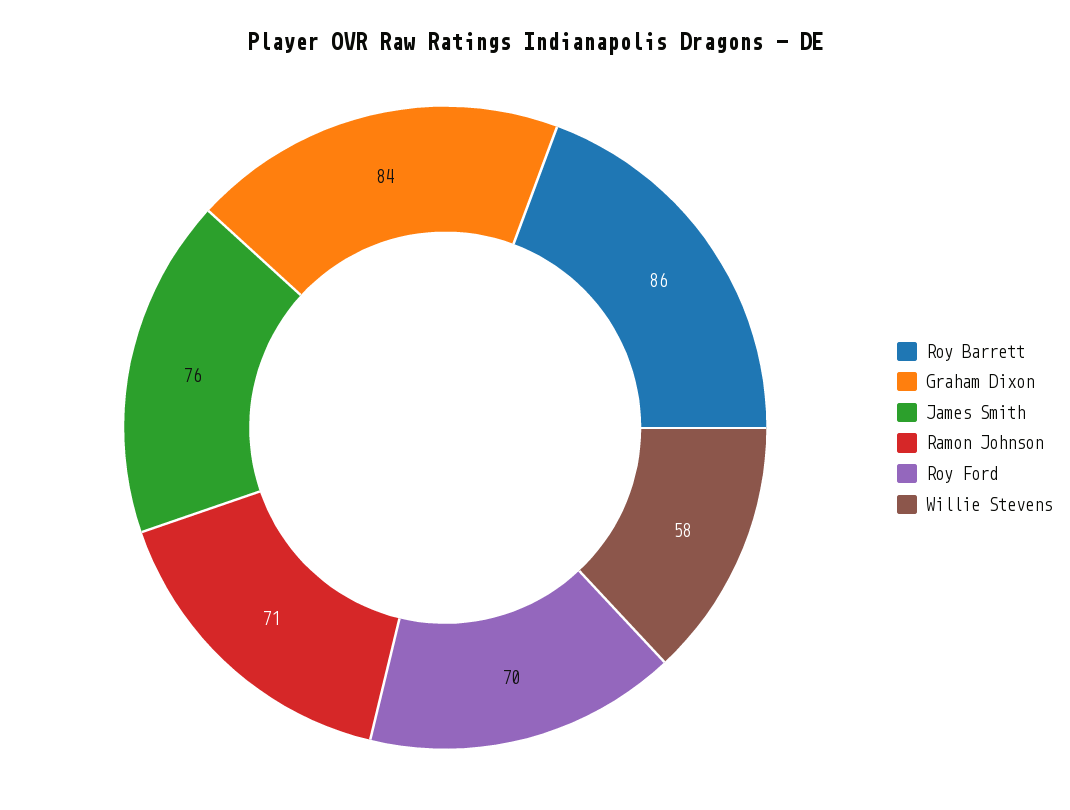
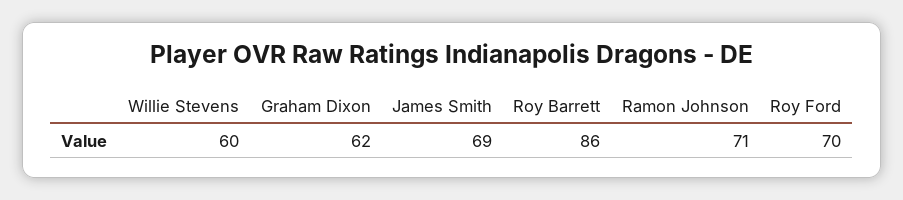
Graham Dixon: 84 -> 62
James Smith: 76 -> 69
Willie Stevens: 58 -> 60

